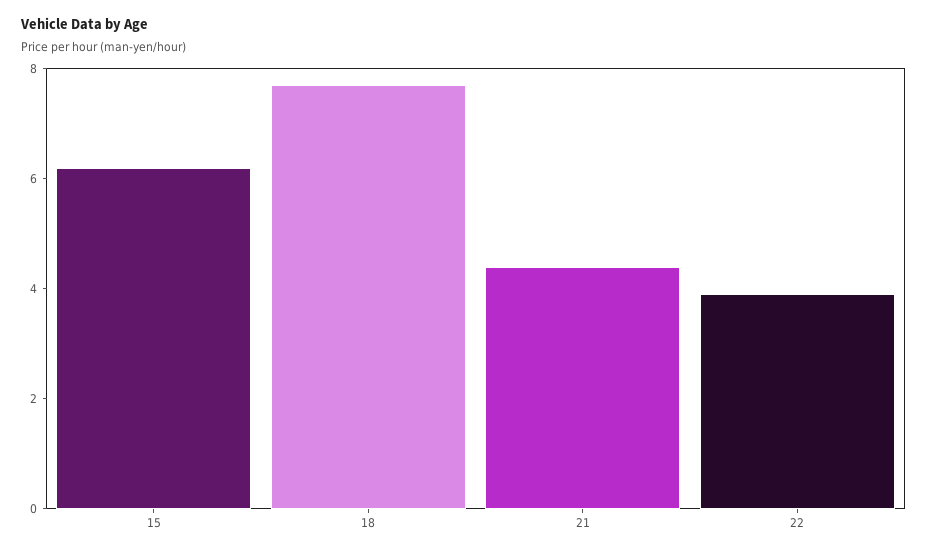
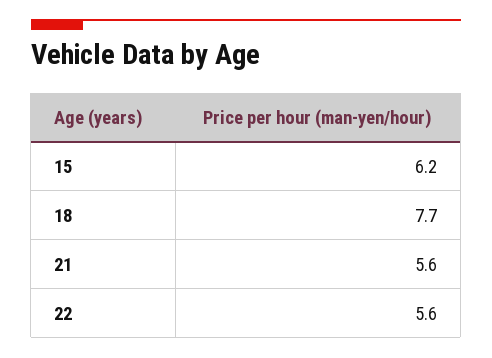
21: 4.5 -> 5.6
22: 4 -> 5.6

